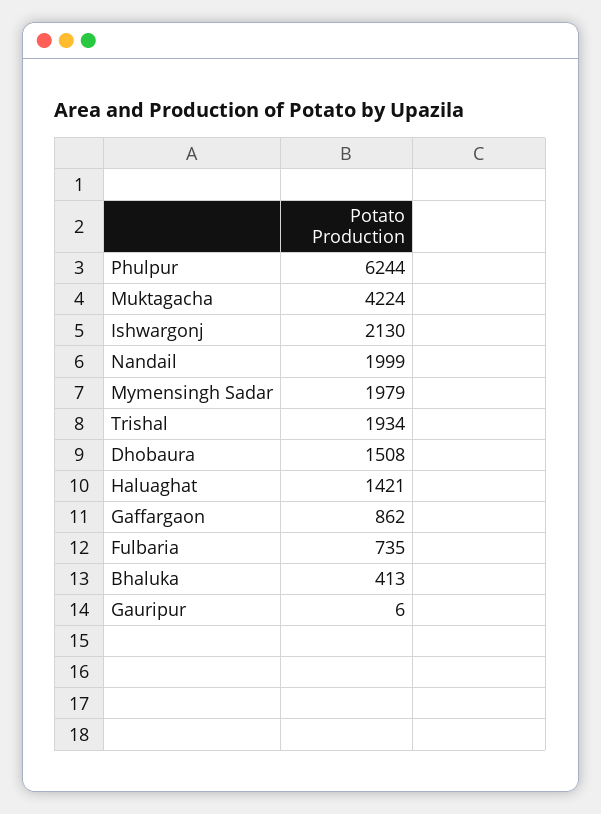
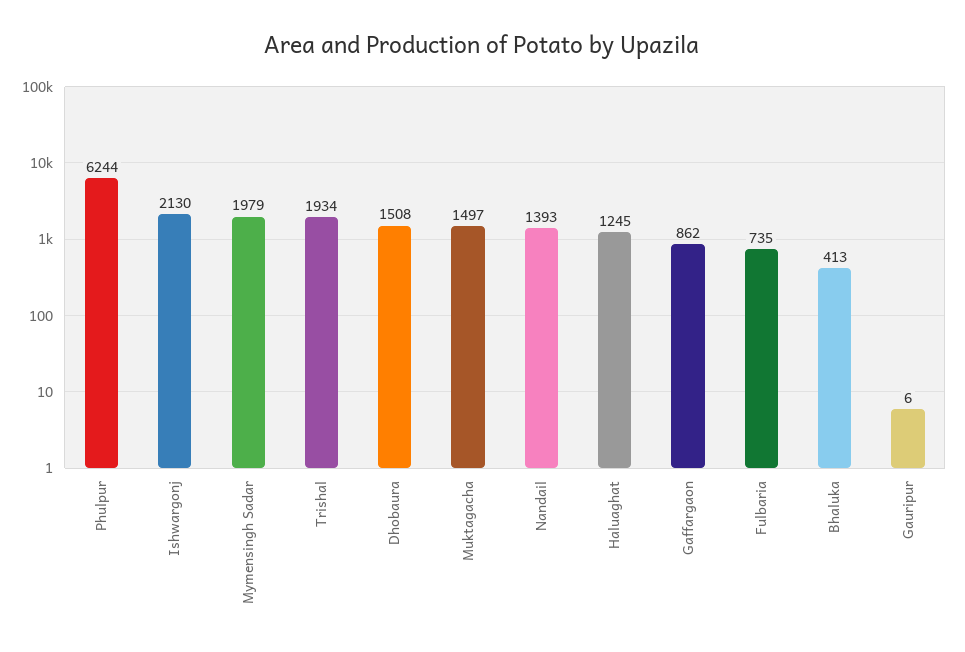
Muktagacha: 4224 -> 1497
Nandail: 1999 -> 1393
Haluaghat: 1421 -> 1245

